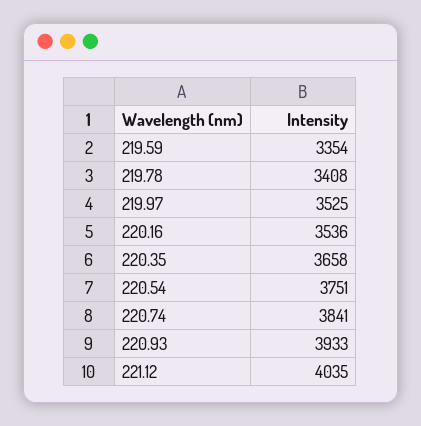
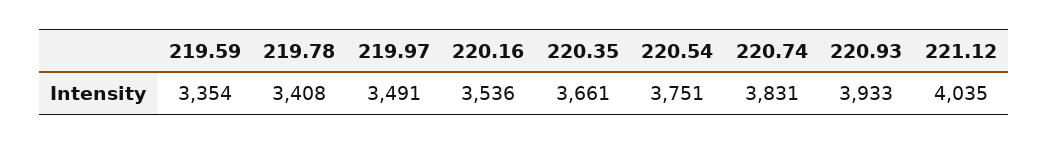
219.97: 3525 -> 3491
220.35: 3658 -> 3661
220.74: 3841 -> 3831

